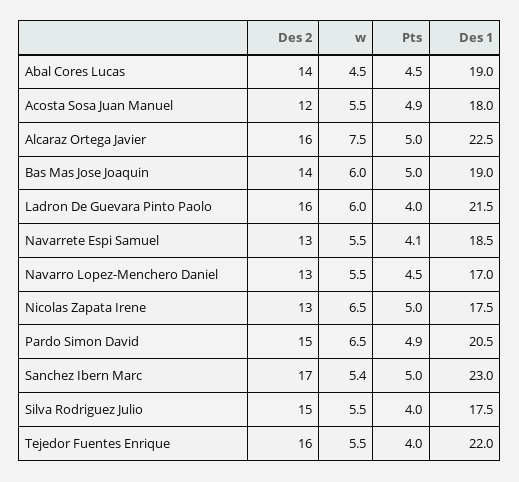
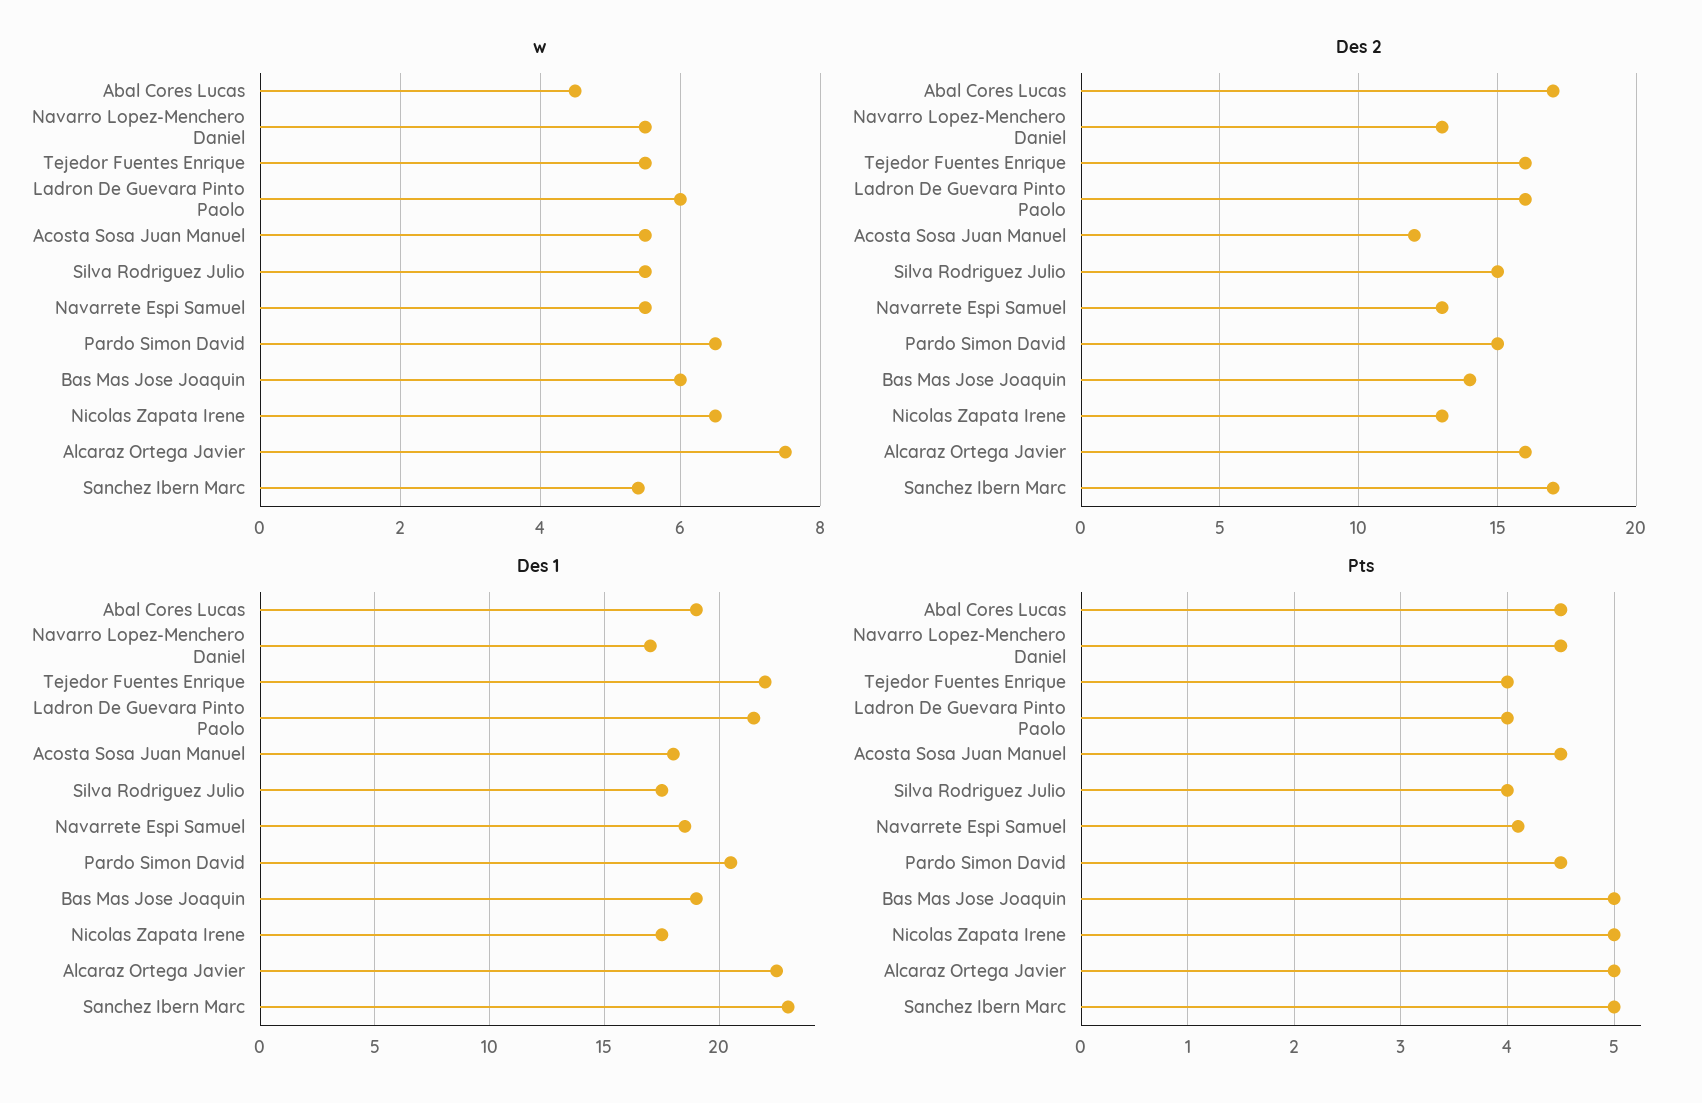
Des 2, Abal Cores Lucas: 14 -> 17
Pts, Acosta Sosa Juan Manuel: 4.9 -> 4.5
Pts, Pardo Simon David: 4.9 -> 4.5

